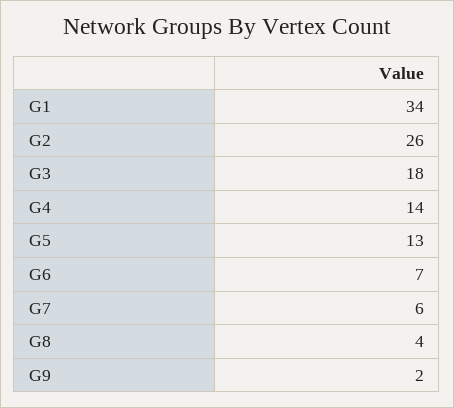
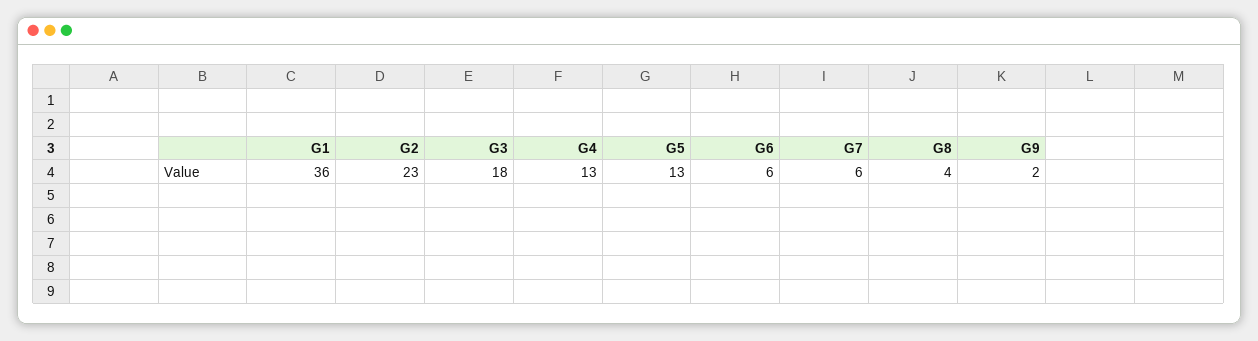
G1: 34 -> 36
G2: 26 -> 23
G4: 14 -> 13
G6: 7 -> 6

